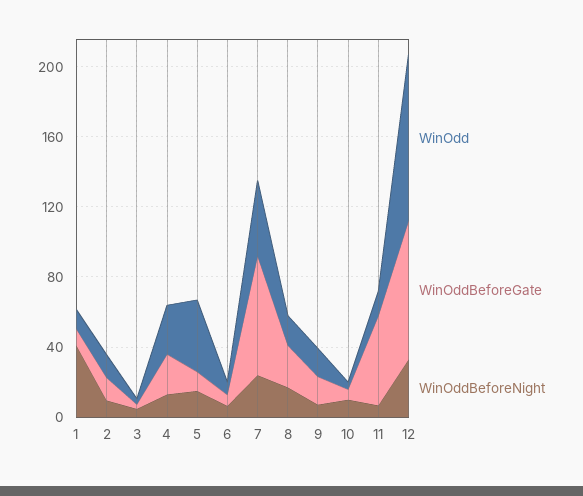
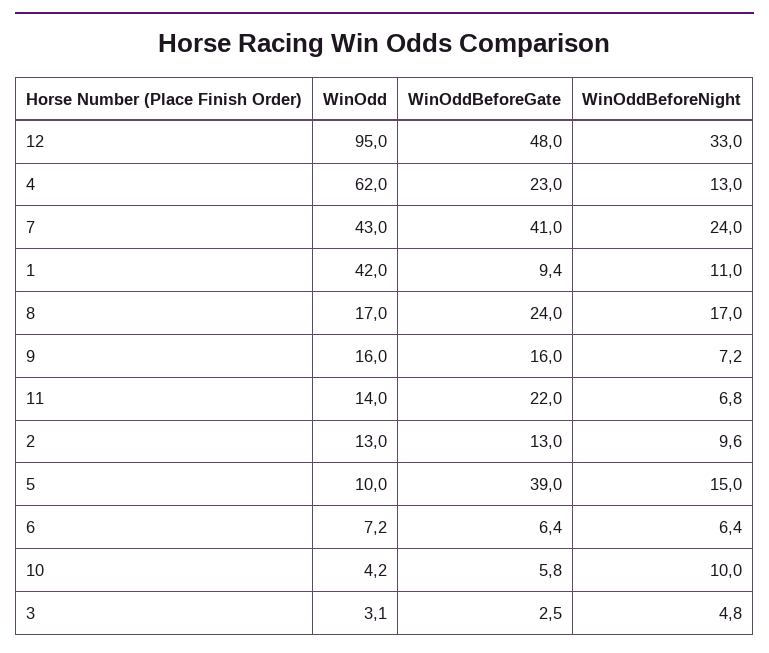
WinOdd, 1: 10 -> 42
WinOddBeforeNight, 1: 40 -> 11
WinOdd, 4: 30 -> 62
WinOdd, 5: 40 -> 10
WinOddBeforeGate, 5: 10 -> 39
WinOddBeforeGate, 7: 70 -> 41
WinOddBeforeGate, 11: 50 -> 22
WinOddBeforeGate, 12: 80 -> 48

